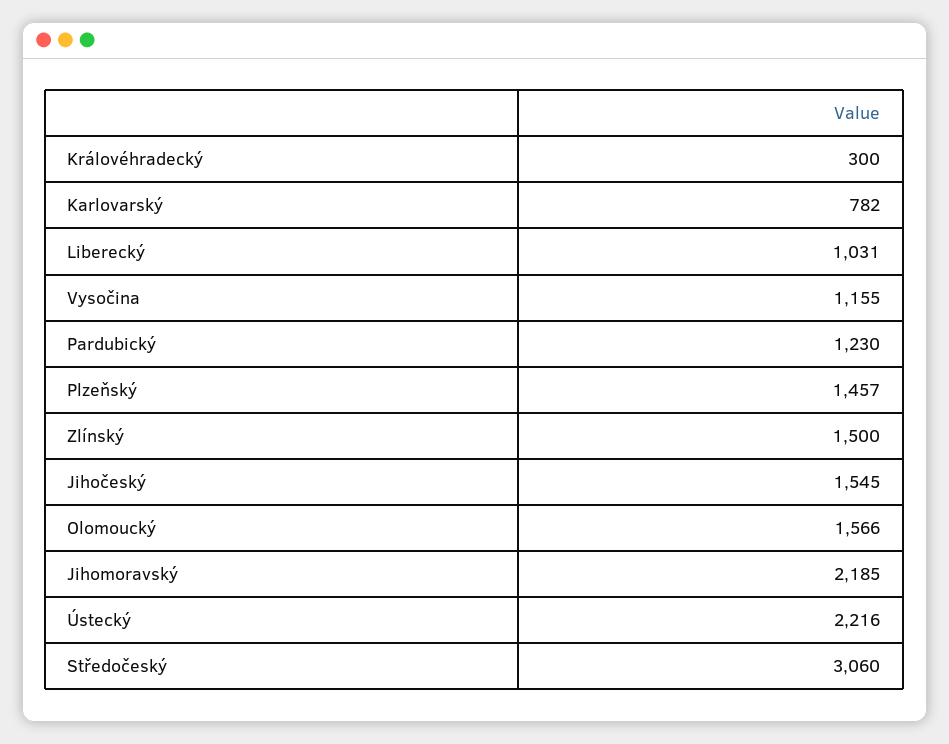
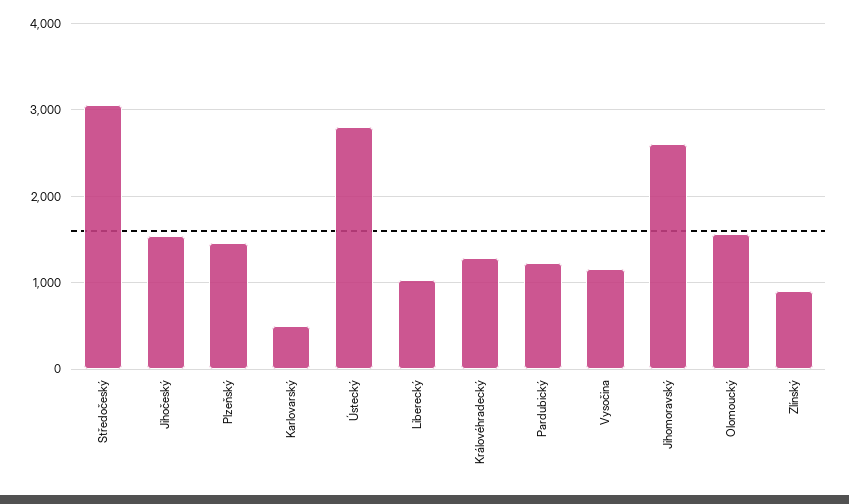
Královéhradecký: 300 -> 1300
Karlovarský: 782 -> 500
Zlínský: 1500 -> 900
Jihomoravský: 2185 -> 2600
Ústecký: 2216 -> 2800

